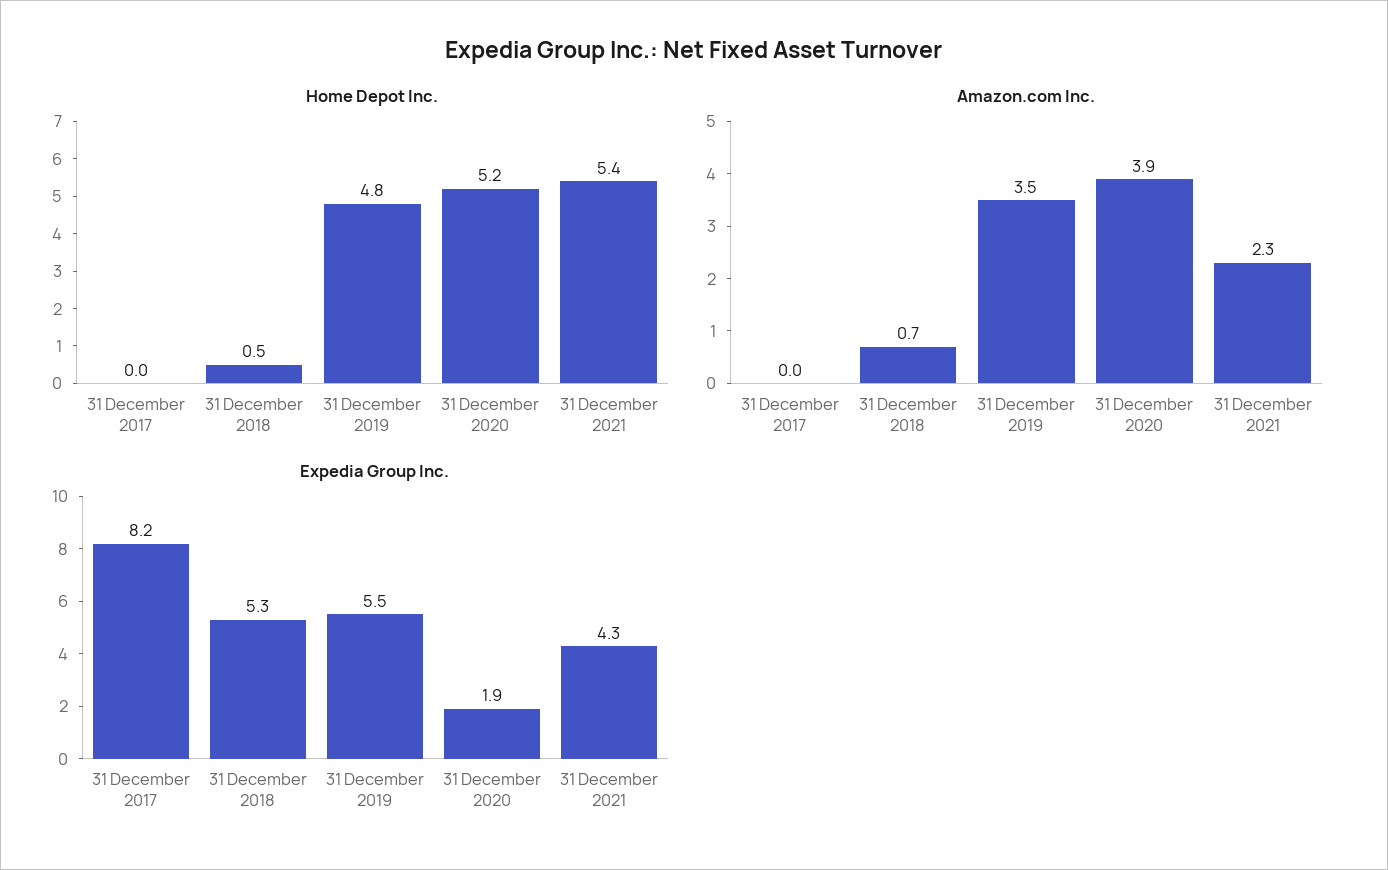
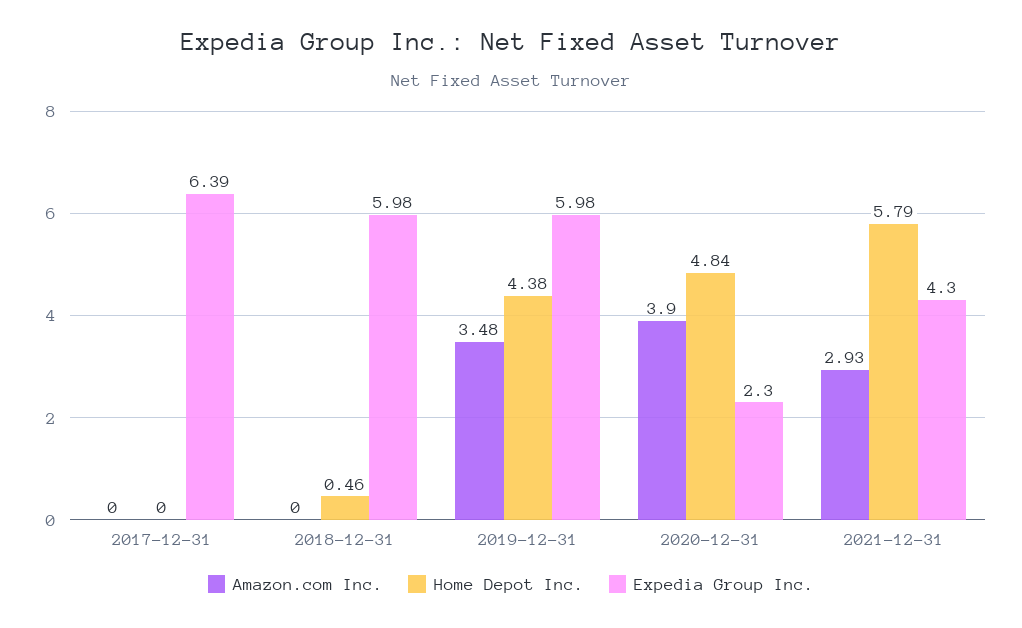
Home Depot Inc., 31 December 2019: 4.8 -> 4.38
Home Depot Inc., 31 December 2020: 5.2 -> 4.84
Home Depot Inc., 31 December 2021: 5.4 -> 5.79
Amazon.com Inc., 31 December 2018: 0.7 -> 0
Amazon.com Inc., 31 December 2021: 2.3 -> 2.93
Expedia Group Inc., 31 December 2017: 8.2 -> 6.39
Expedia Group Inc., 31 December 2018: 5.3 -> 5.98
Expedia Group Inc., 31 December 2019: 5.5 -> 5.98
Expedia Group Inc., 31 December 2020: 1.9 -> 2.3

